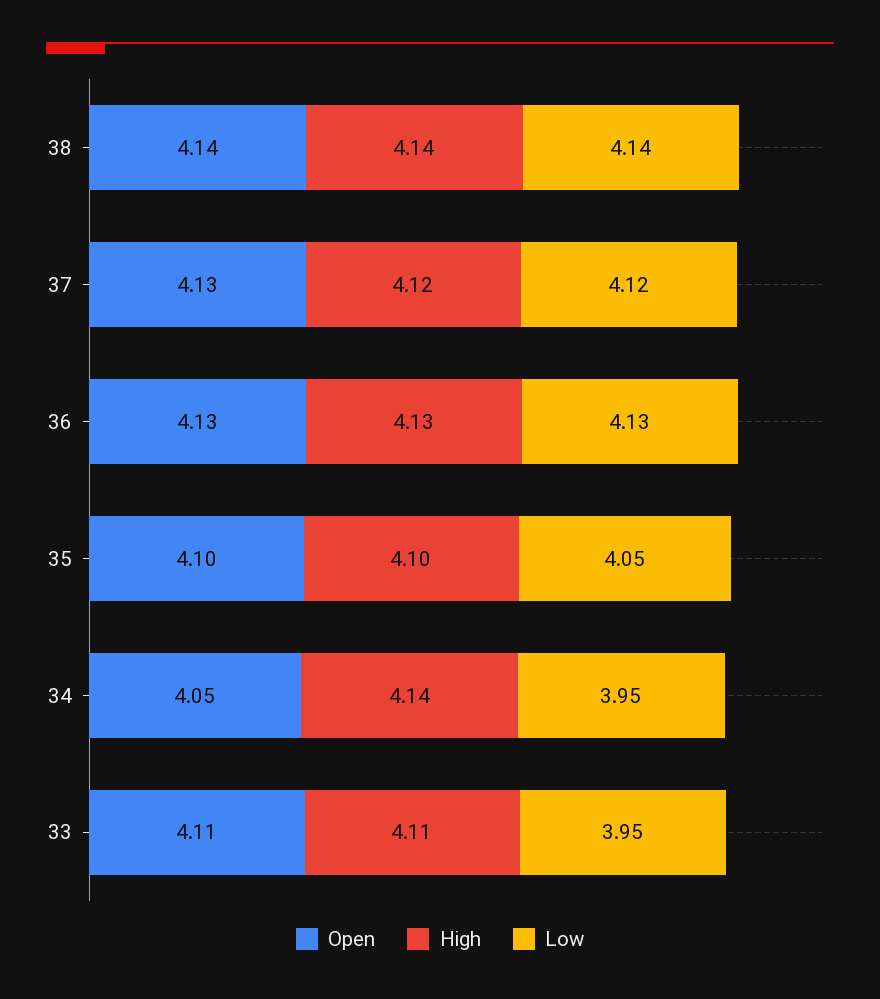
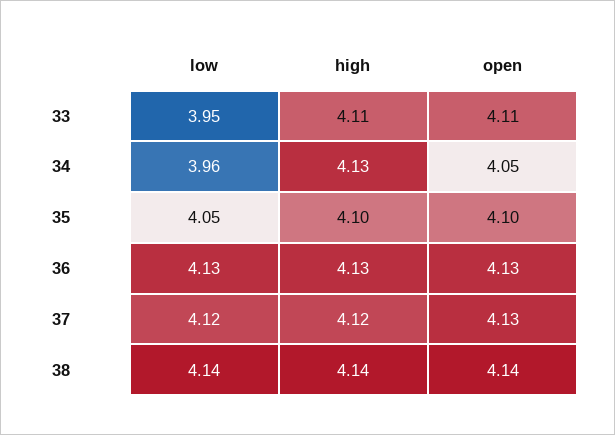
High, 34: 4.14 -> 4.13
Low, 34: 3.95 -> 3.96

